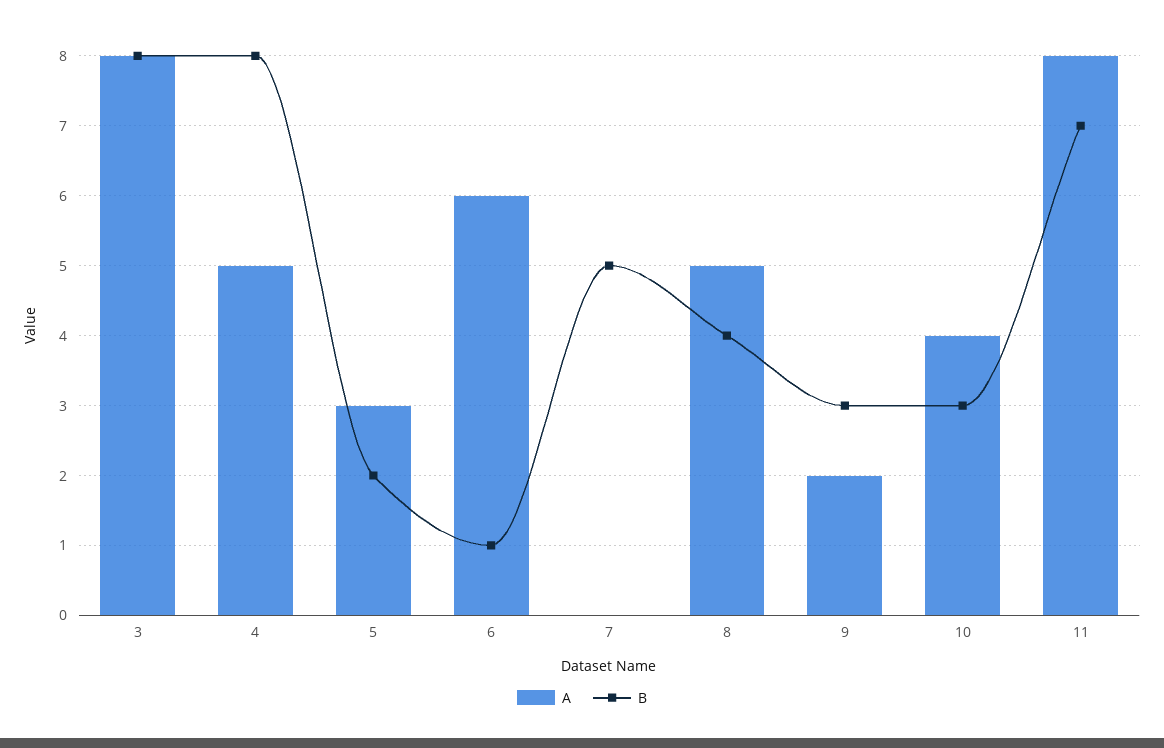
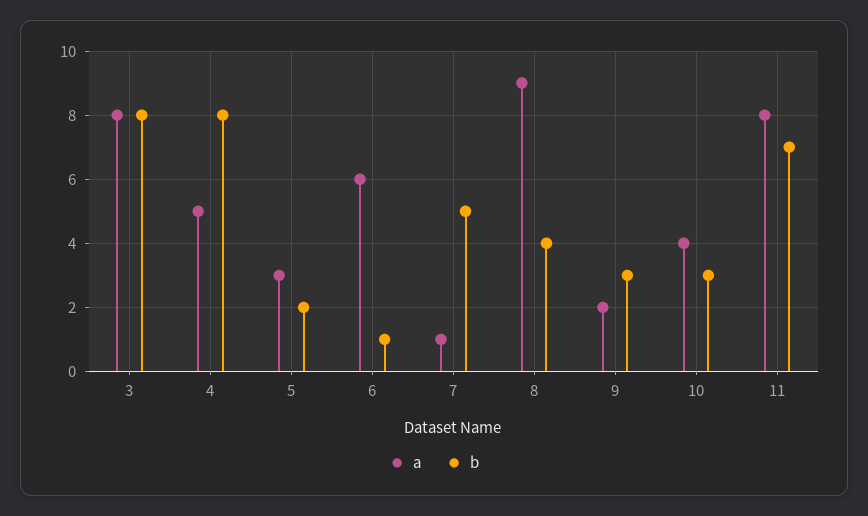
A, 7: 0 -> 1
A, 8: 5 -> 9

